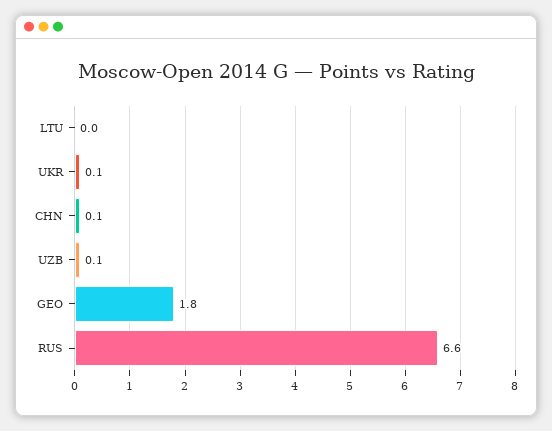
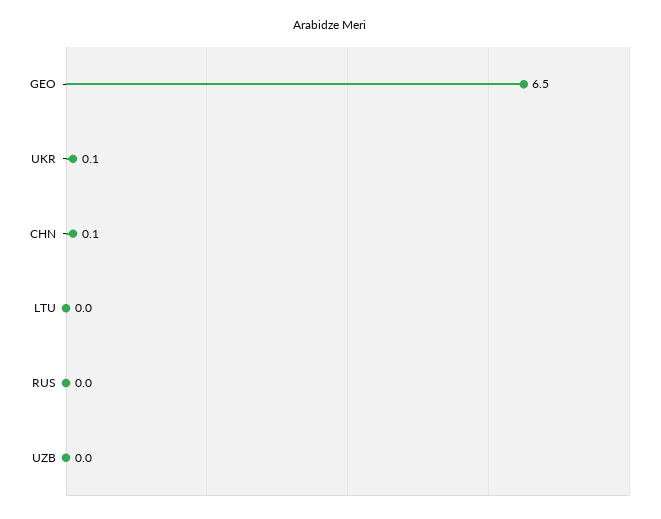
UZB: 0.1 -> 0
GEO: 1.8 -> 6.5
RUS: 6.6 -> 0

